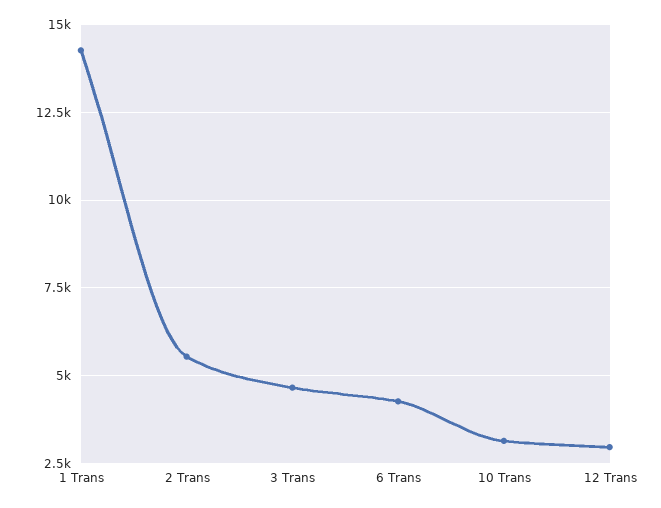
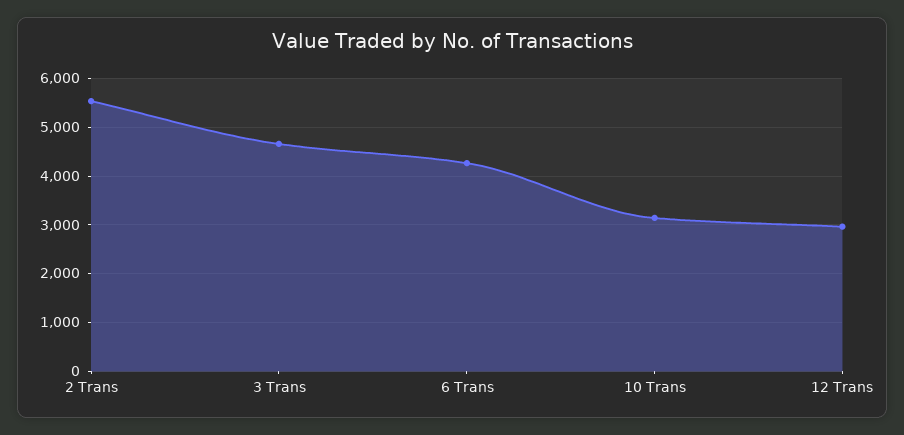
1 Trans: 14250 -> none

